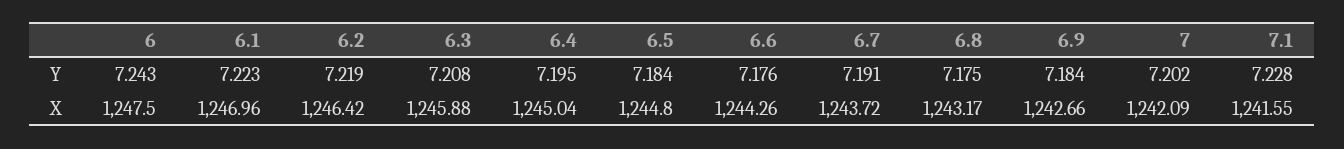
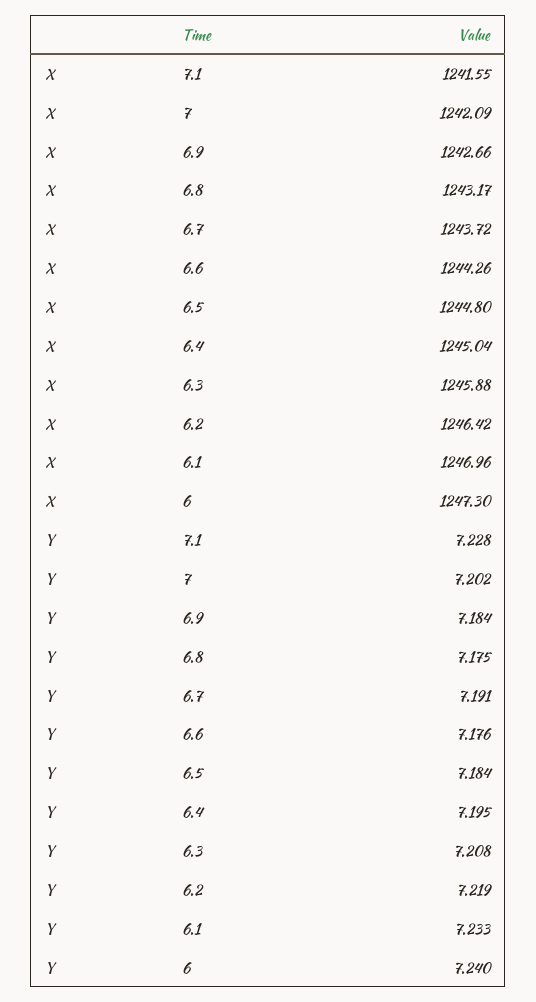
6, Y: 7.243 -> 7.24
6.1, Y: 7.223 -> 7.233
6, X: 1247.5 -> 1247.3

